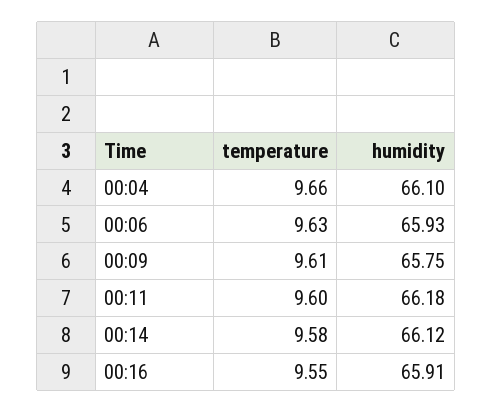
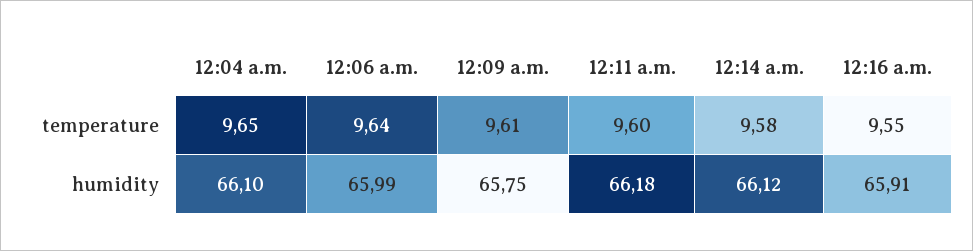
temperature, 00:04: 9.66 -> 9.65
temperature, 00:06: 9.63 -> 9.64
humidity, 00:06: 65.93 -> 65.99

